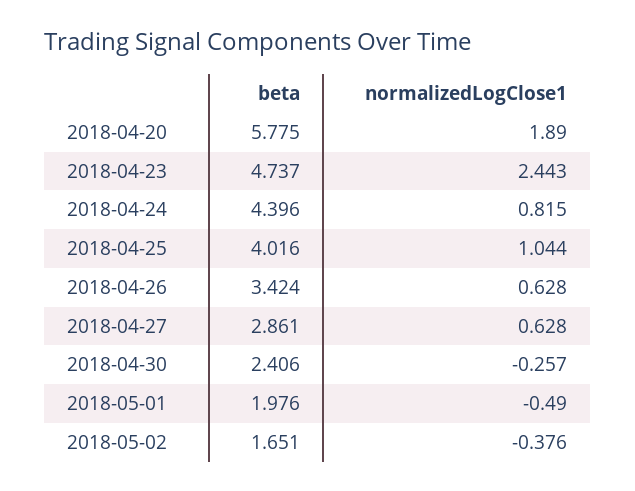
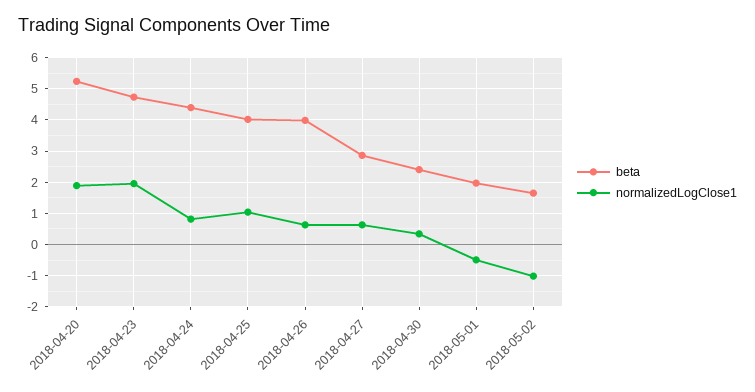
beta, 2018-04-20: 5.775 -> 5.2
normalizedLogClose1, 2018-04-23: 2.443 -> 2
beta, 2018-04-26: 3.424 -> 4
normalizedLogClose1, 2018-04-30: -0.257 -> 0.4
normalizedLogClose1, 2018-05-02: -0.376 -> -1

